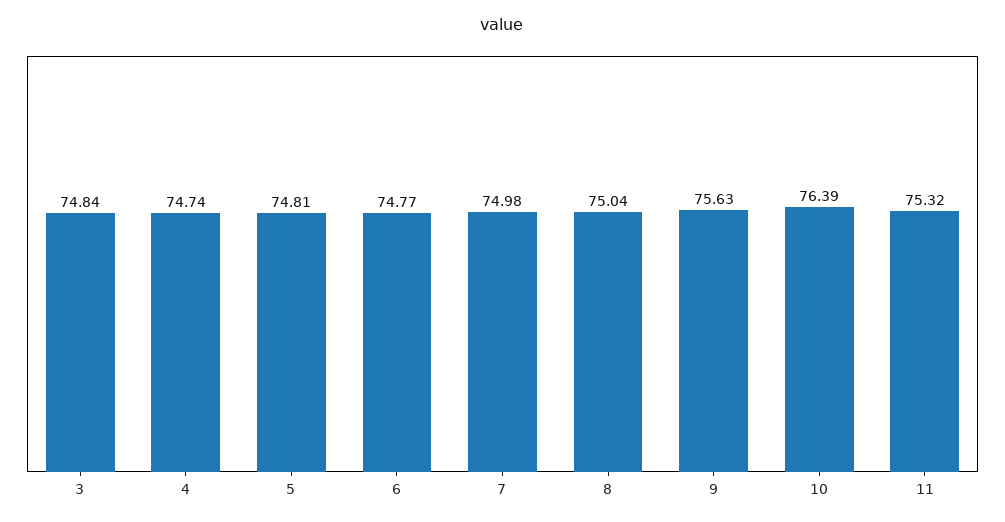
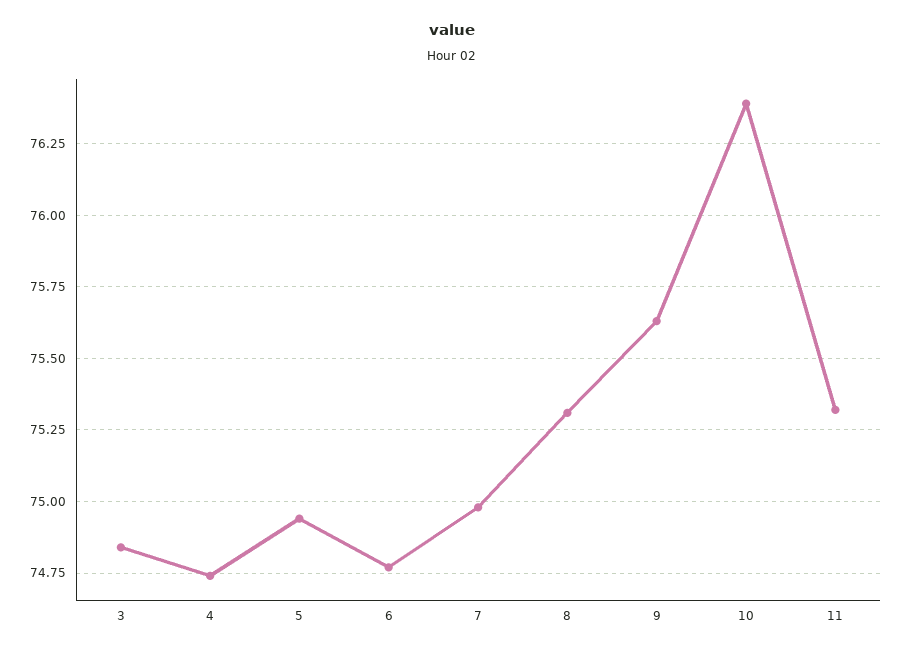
5: 74.81 -> 74.95
8: 75.04 -> 75.3

